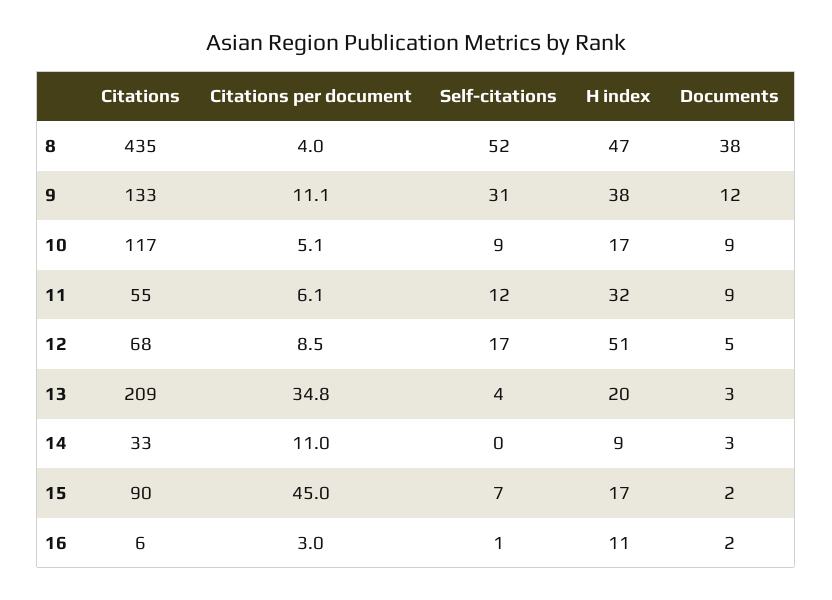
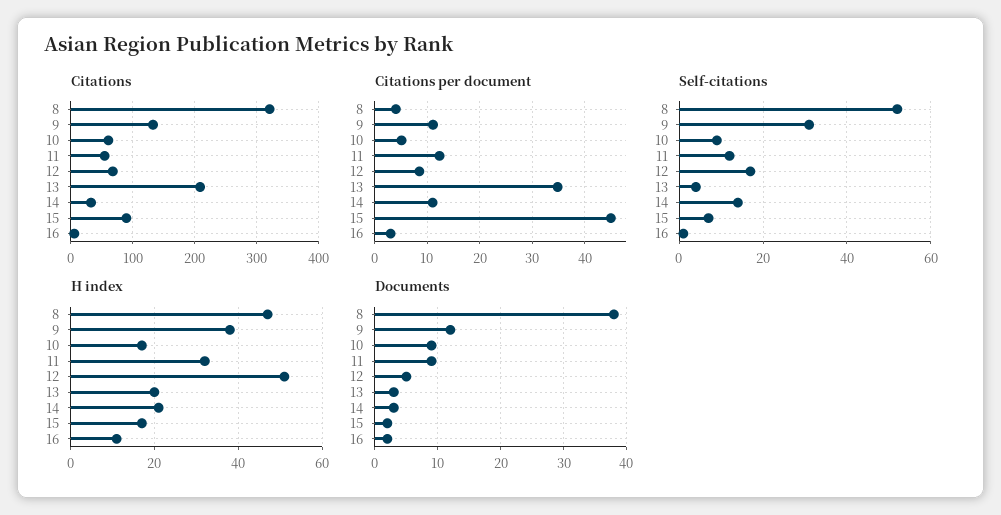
Citations, 8: 435 -> 320
Citations, 10: 117 -> 60
Citations per document, 11: 6.1 -> 12
Self-citations, 14: 0 -> 15
H index, 14: 9 -> 20

